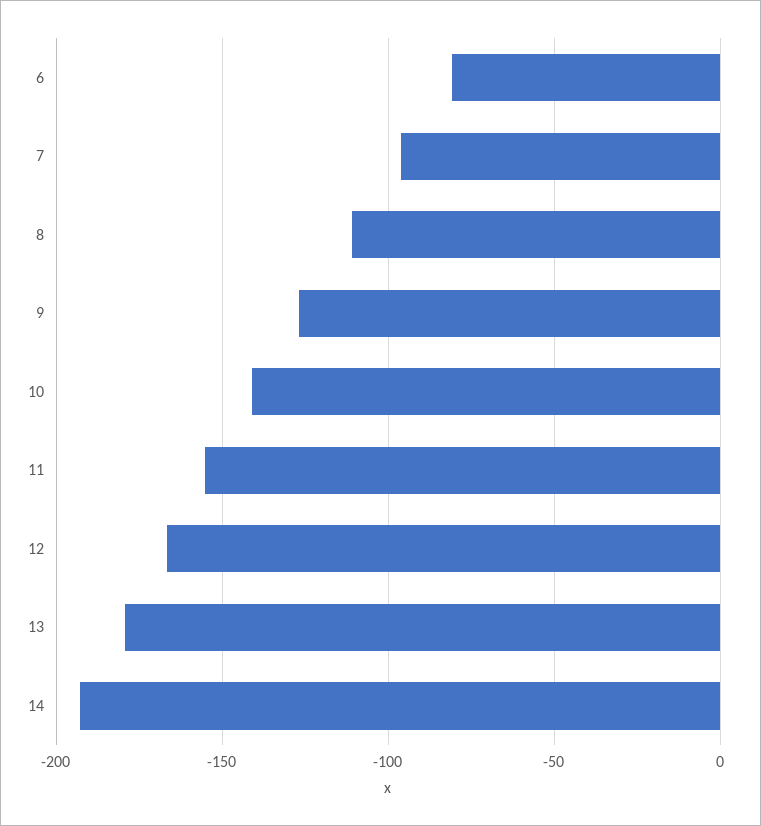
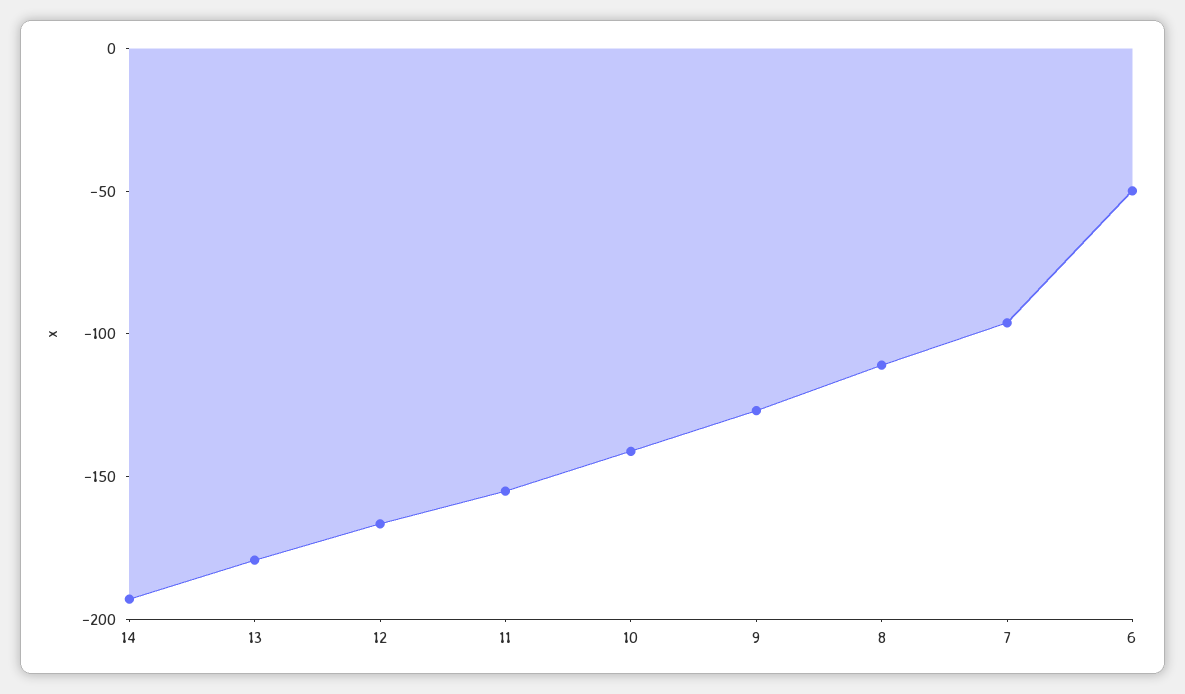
6: -80 -> -50

